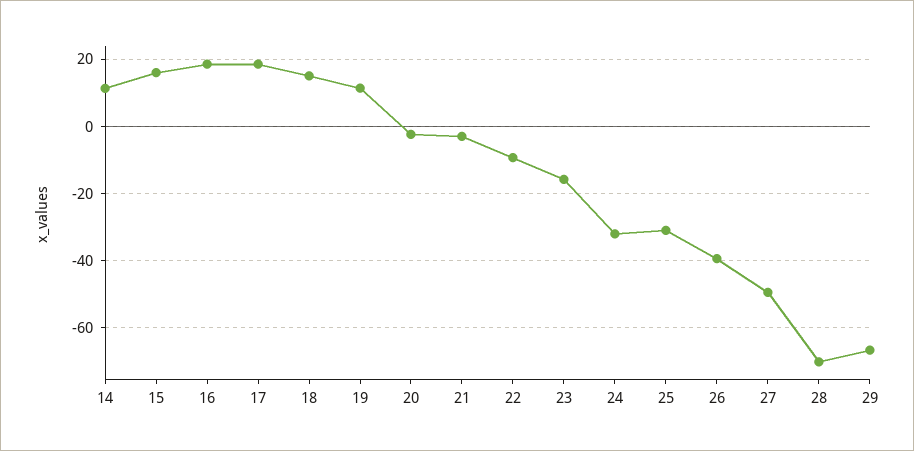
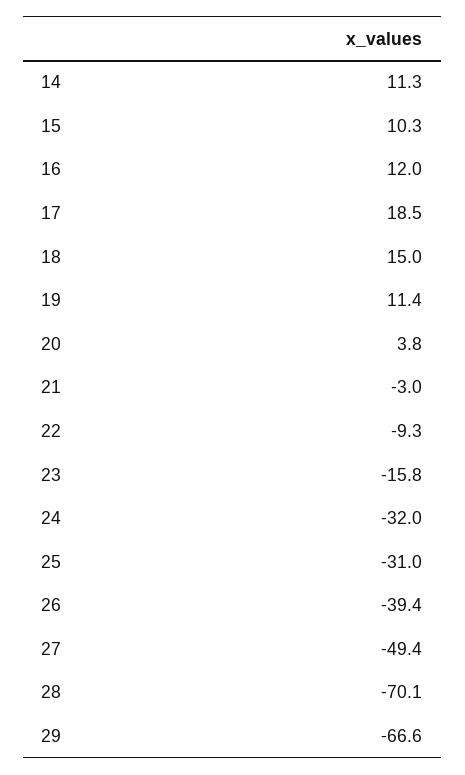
15: 16 -> 10.3
16: 18 -> 12
20: -2 -> 3.8

